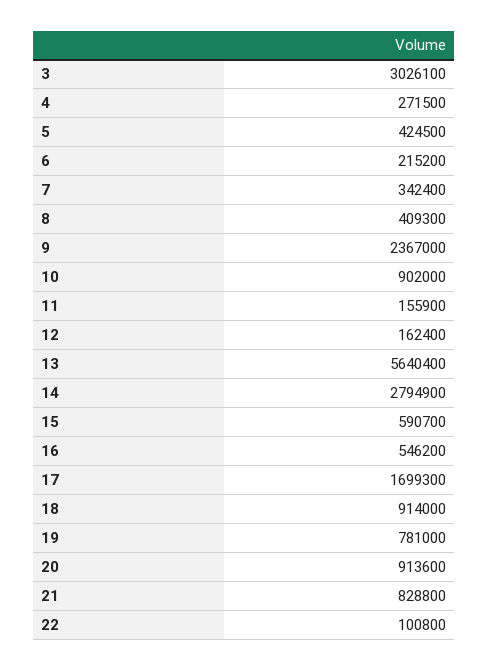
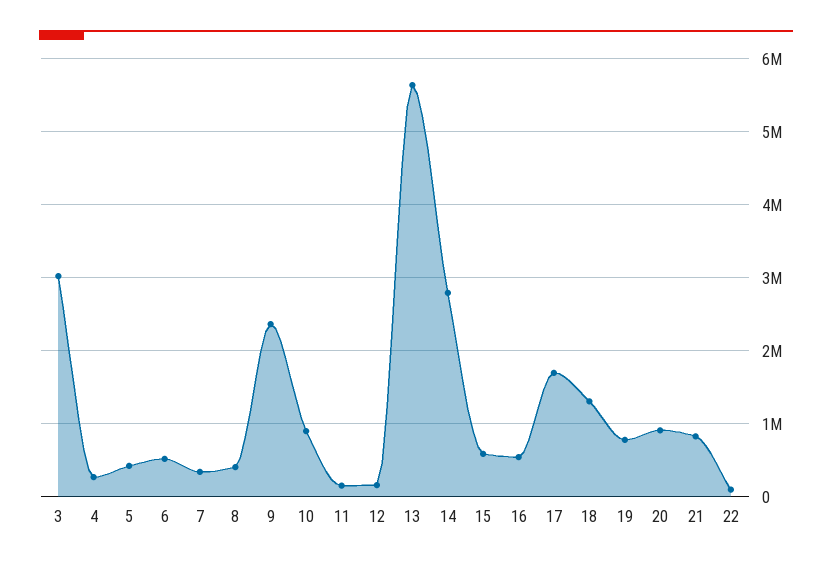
6: 215200 -> 500000
18: 914000 -> 1300000

